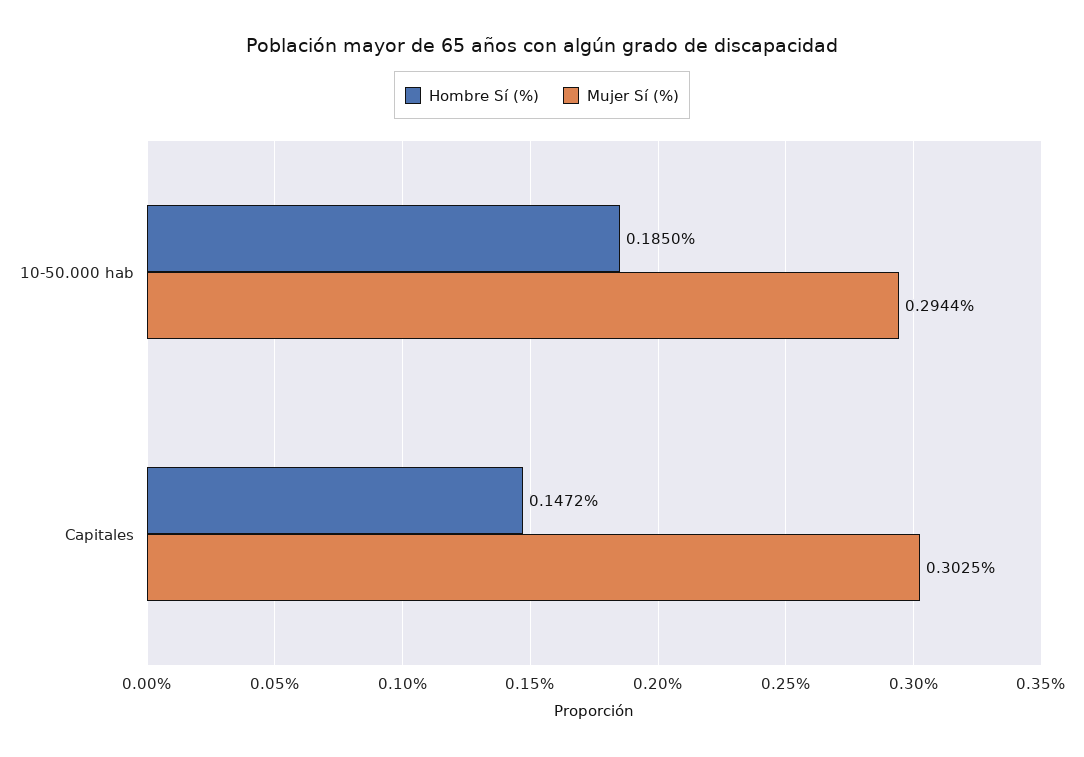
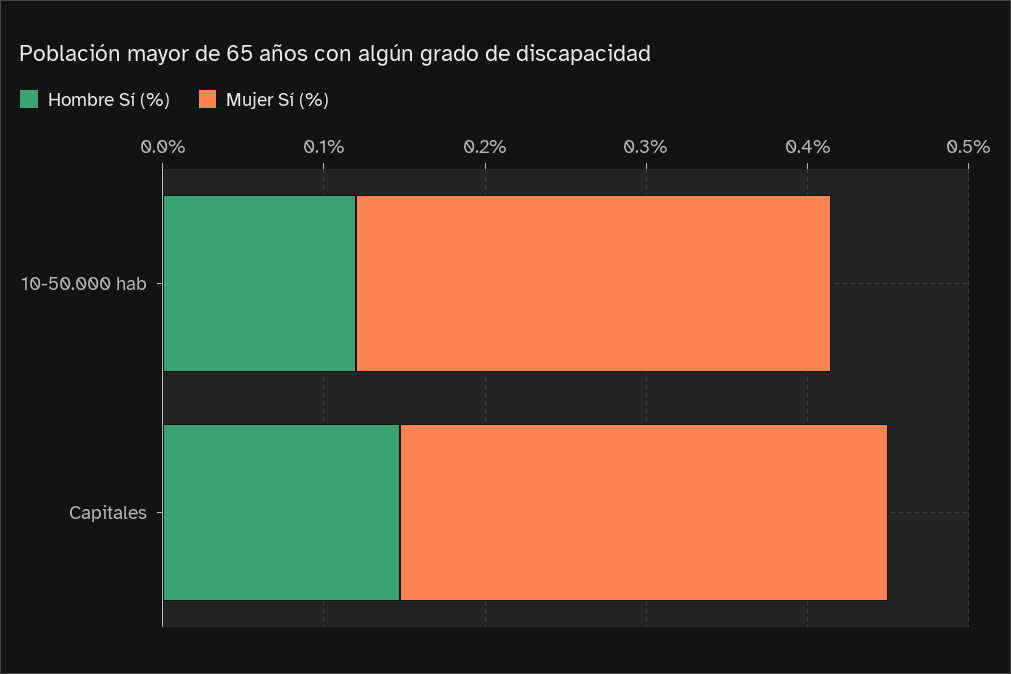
Hombre Sí (%), 10-50.000 hab: 0.185 -> 0.12

